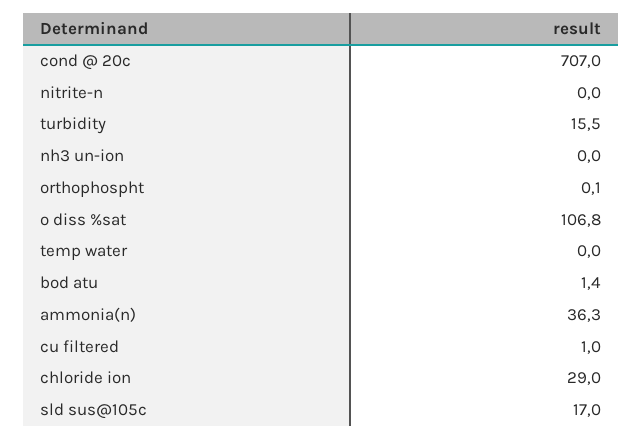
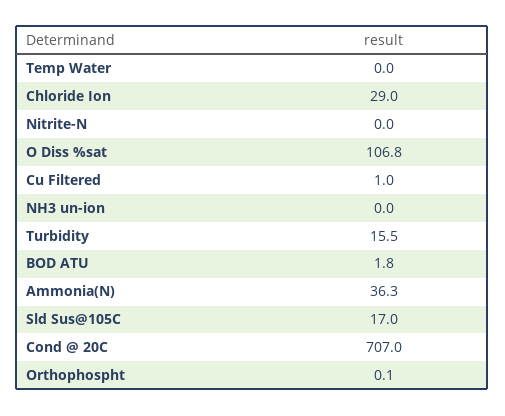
bod atu: 1.4 -> 1.8

